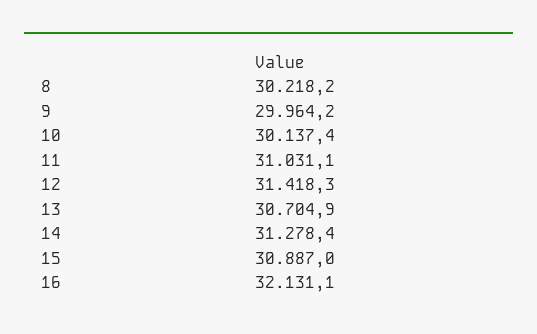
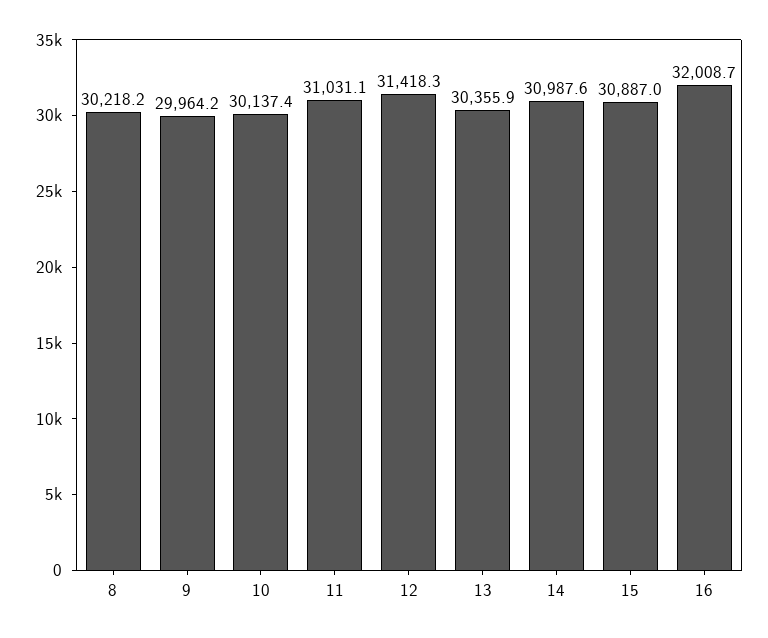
13: 30704.9 -> 30355.9
14: 31278.4 -> 30987.6
16: 32131.1 -> 32008.7

